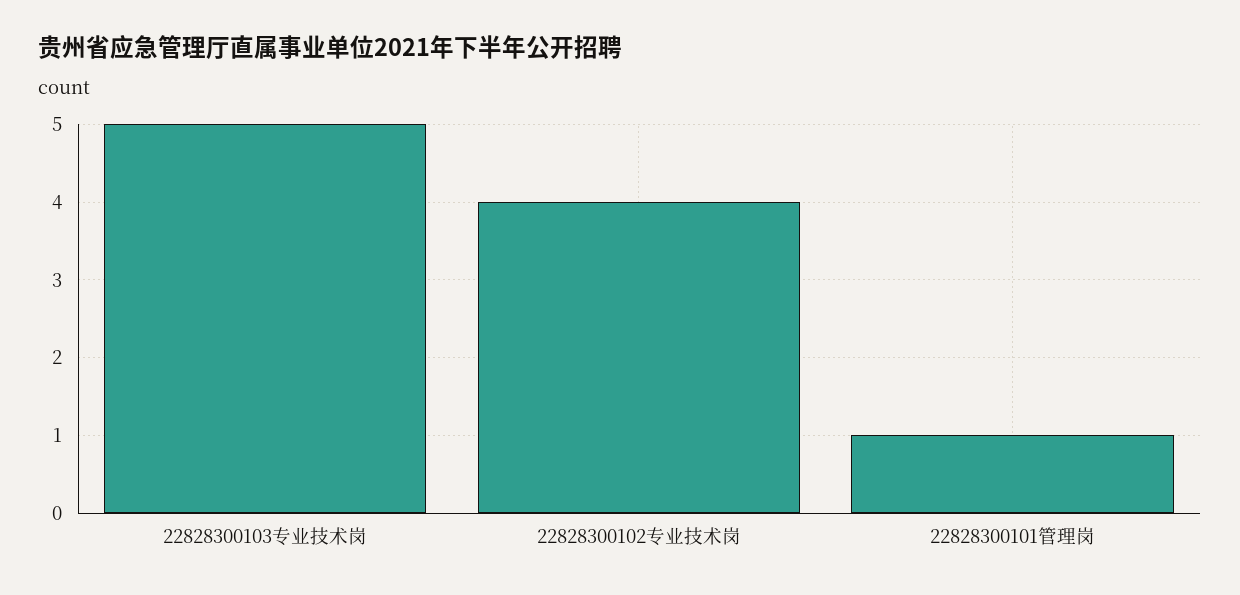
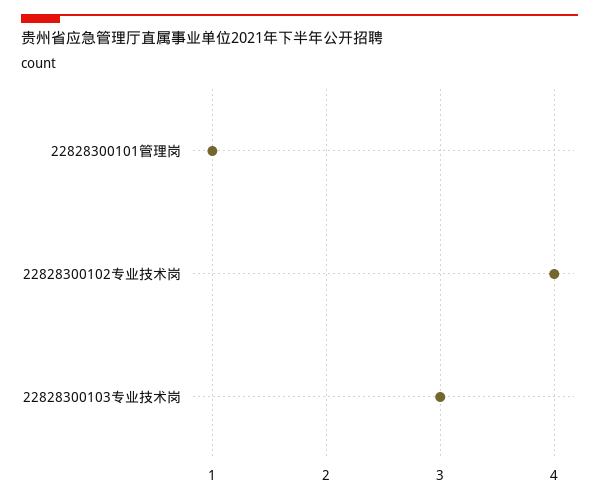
22828300103专业技术岗: 5 -> 3

